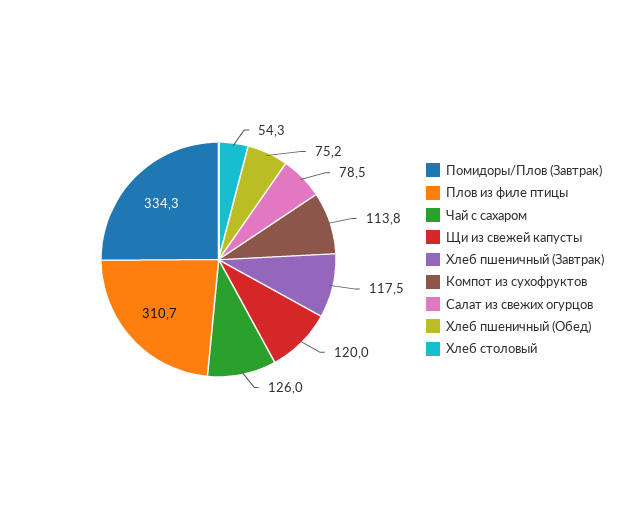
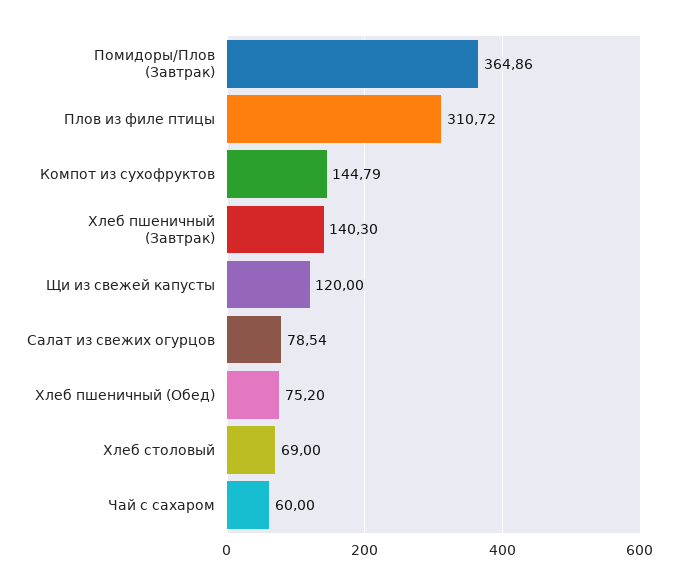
Помидоры/Плов (Завтрак): 334.3 -> 364.86
Чай с сахаром: 126 -> 60
Хлеб пшеничный (Завтрак): 117.5 -> 140.3
Компот из сухофруктов: 113.8 -> 144.79
Хлеб столовый: 54.3 -> 69

